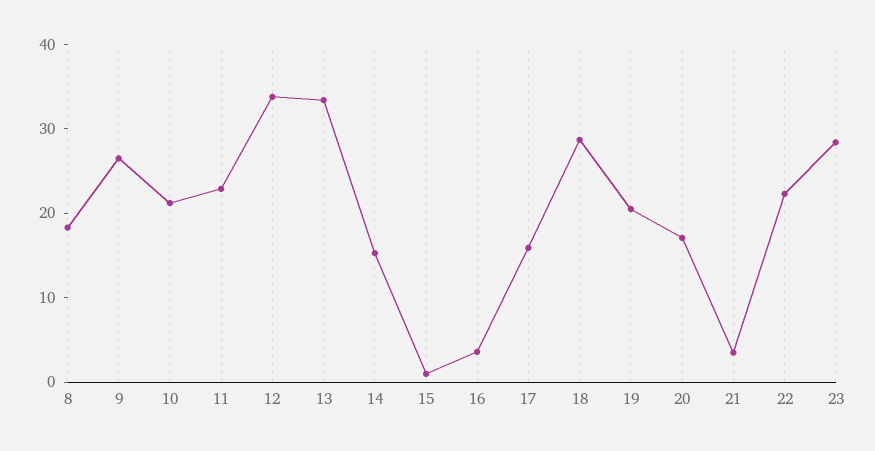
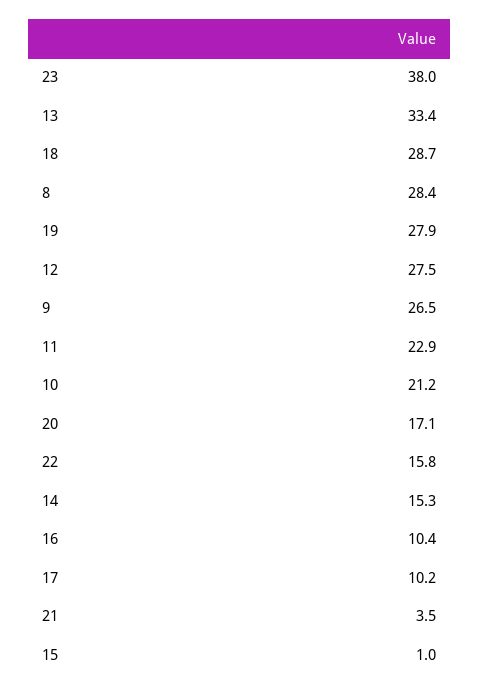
8: 18 -> 28.4
12: 34 -> 27.5
16: 4 -> 10.4
17: 16 -> 10.2
19: 20 -> 27.9
22: 22 -> 15.8
23: 28 -> 38

